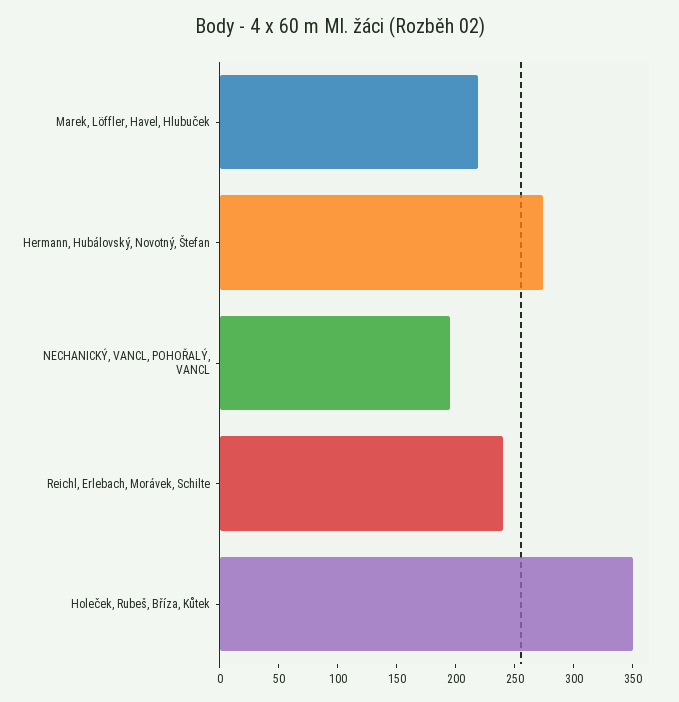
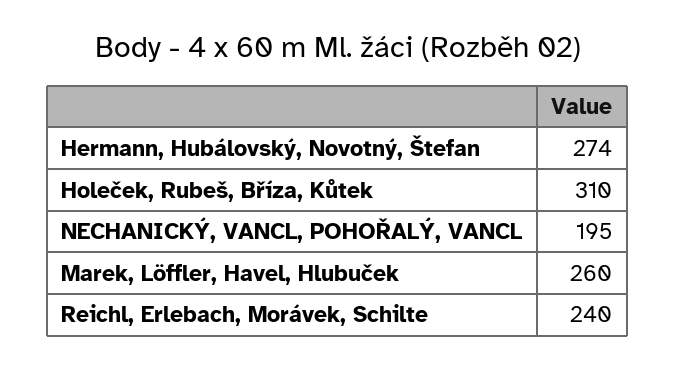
Marek, Löffler, Havel, Hlubuček: 220 -> 260
Holeček, Rubeš, Bříza, Kůtek: 350 -> 310

